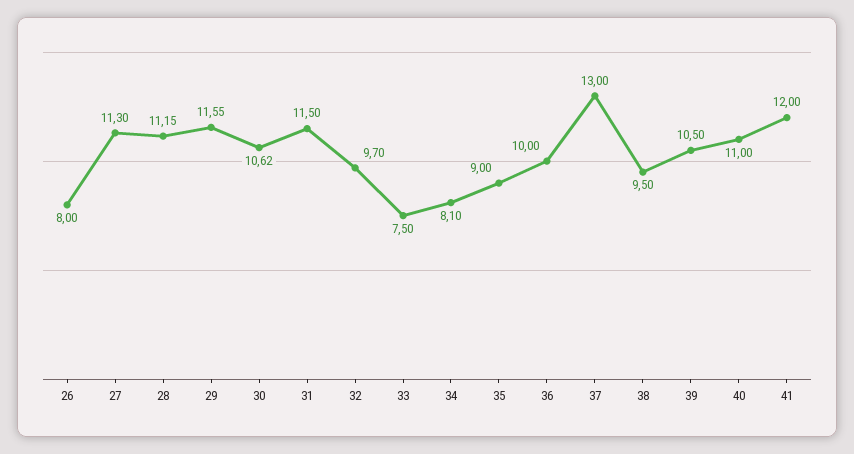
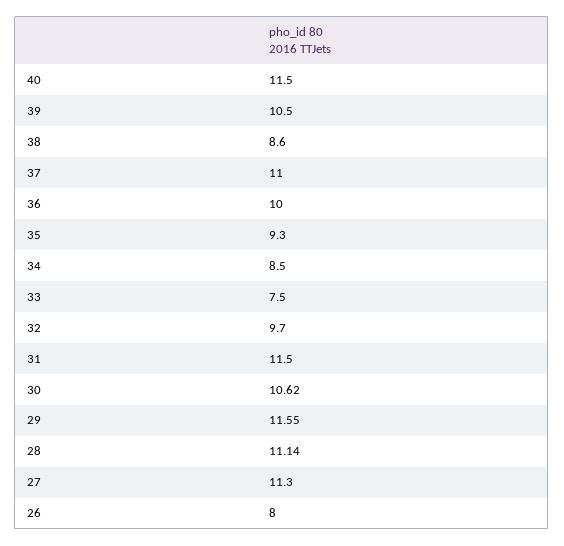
28: 11.15 -> 11.14
34: 8.1 -> 8.5
35: 9 -> 9.3
37: 13 -> 11
38: 9.5 -> 8.6
40: 11 -> 11.5
41: 12 -> none

